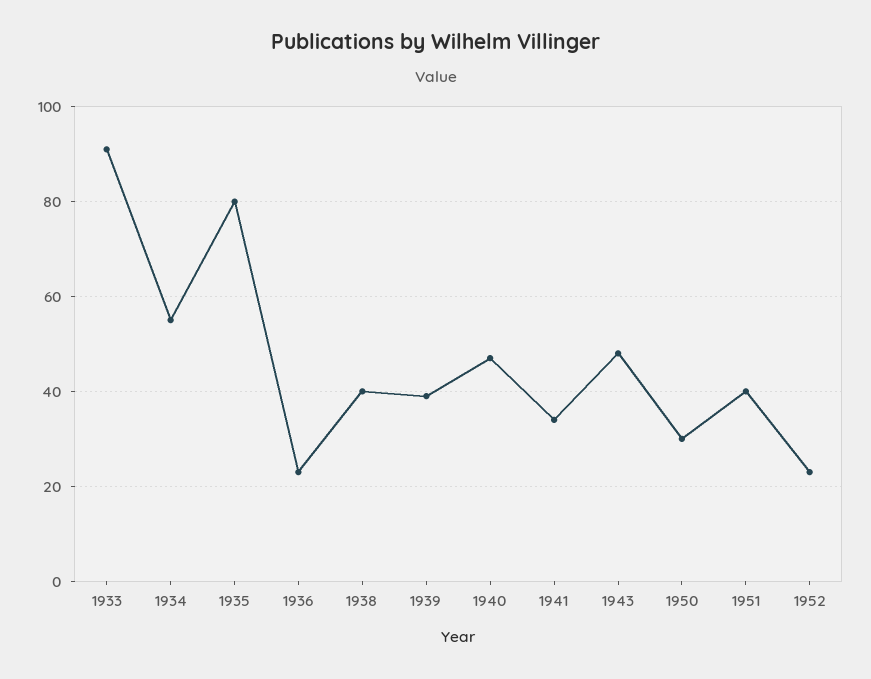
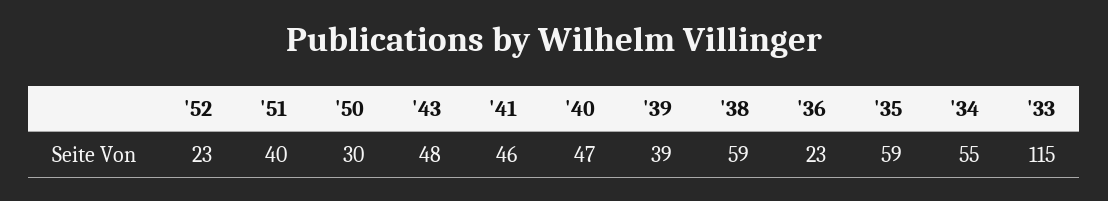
1933: 90 -> 115
1935: 80 -> 59
1938: 40 -> 59
1941: 35 -> 46

